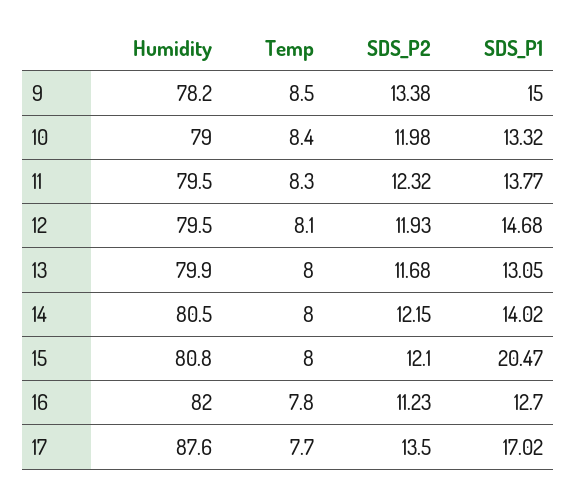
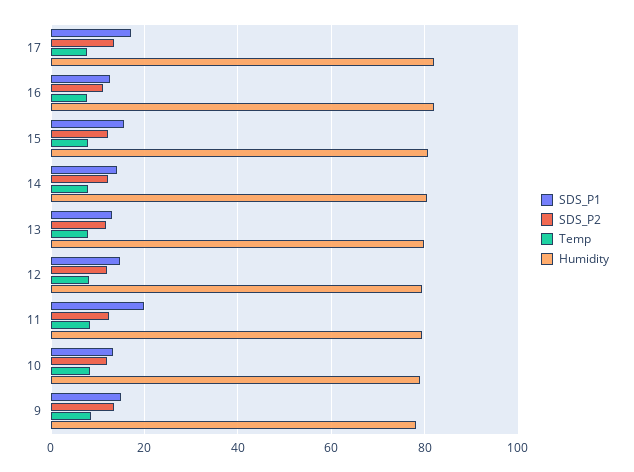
SDS_P1, 11: 13.77 -> 20
SDS_P1, 15: 20.47 -> 16
Humidity, 17: 87.6 -> 82

